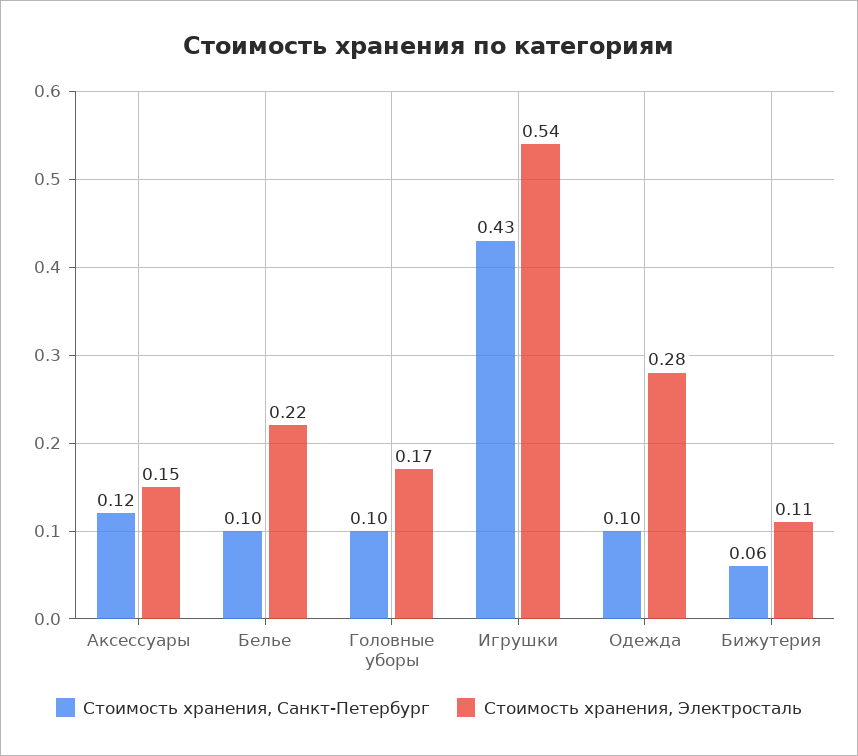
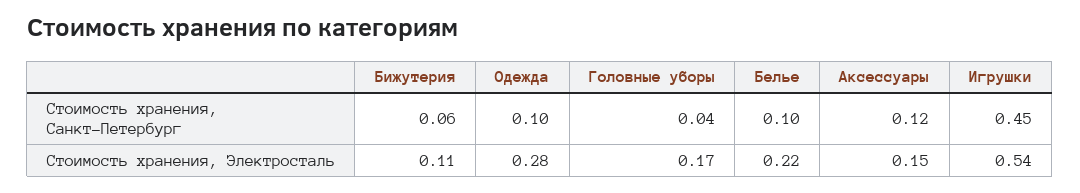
Стоимость хранения, Санкт-Петербург, Головные уборы: 0.1 -> 0.04
Стоимость хранения, Санкт-Петербург, Игрушки: 0.43 -> 0.45

